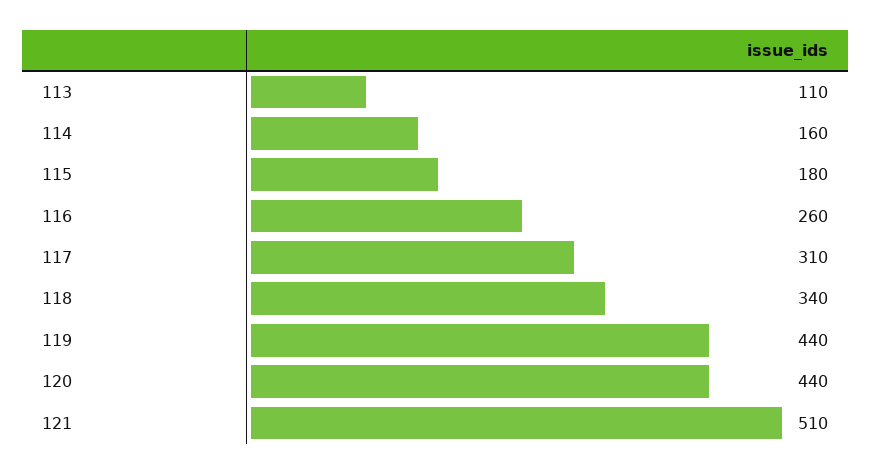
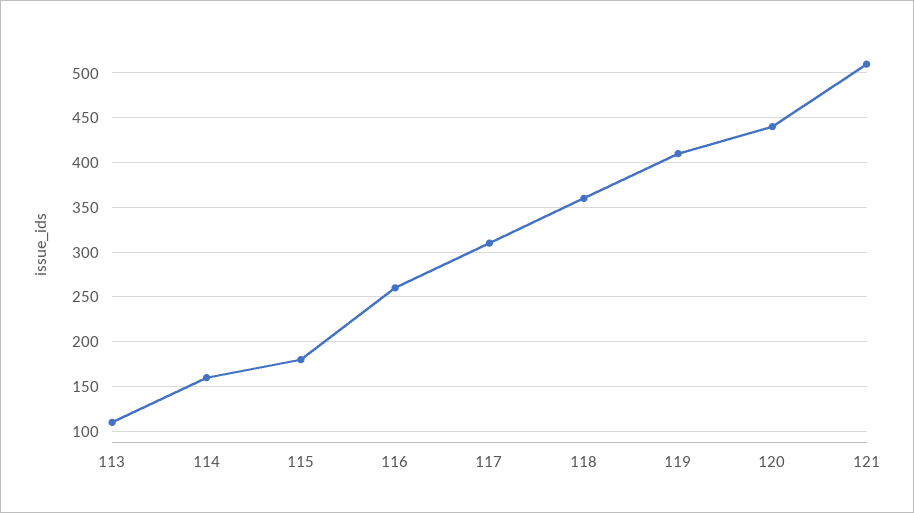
118: 340 -> 360
119: 440 -> 410

